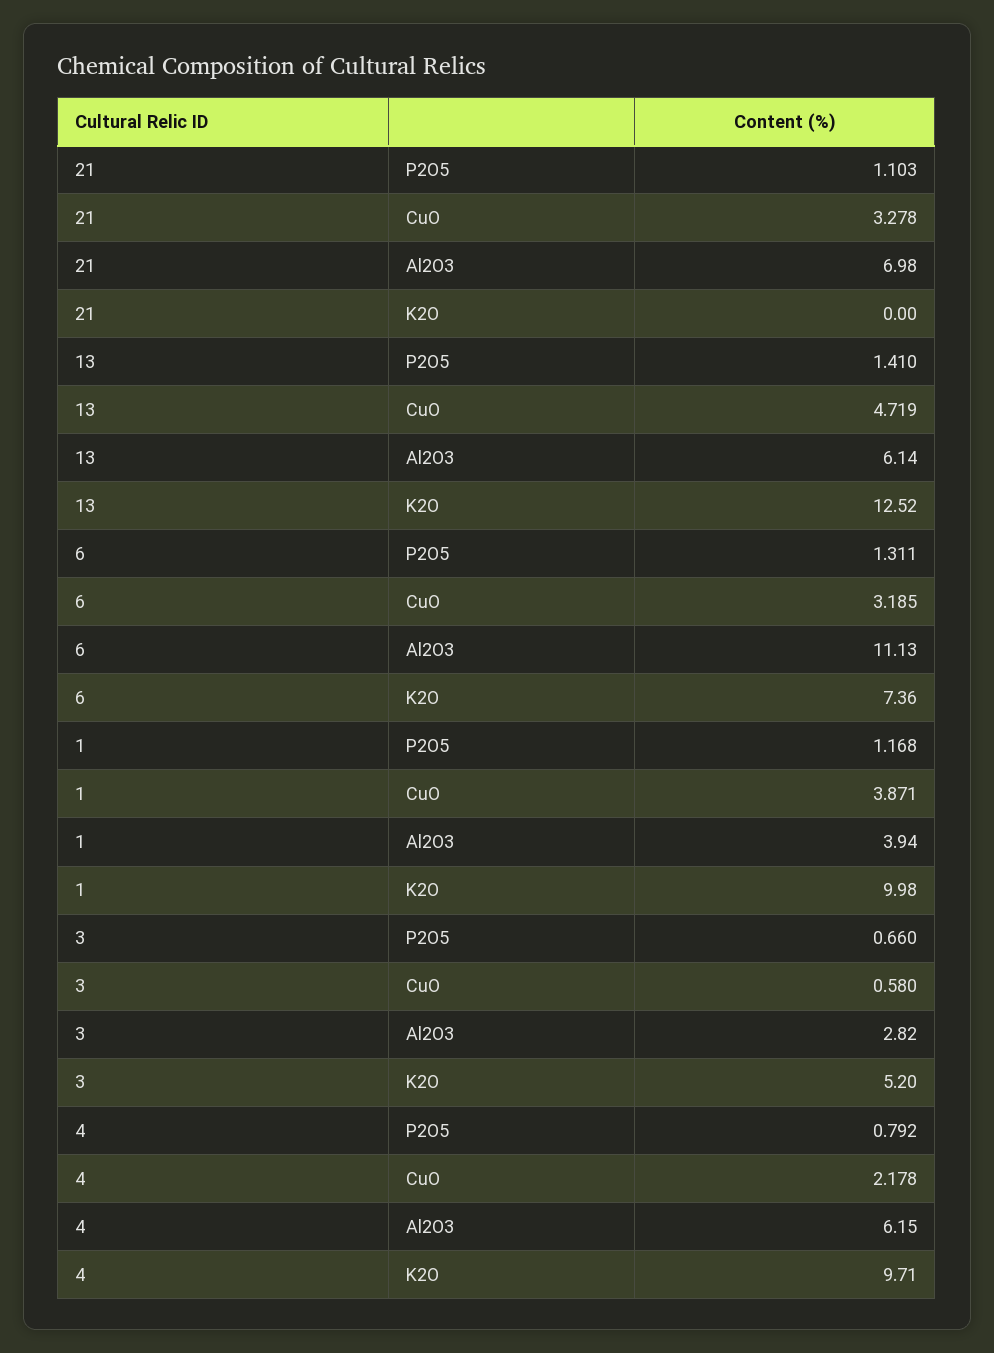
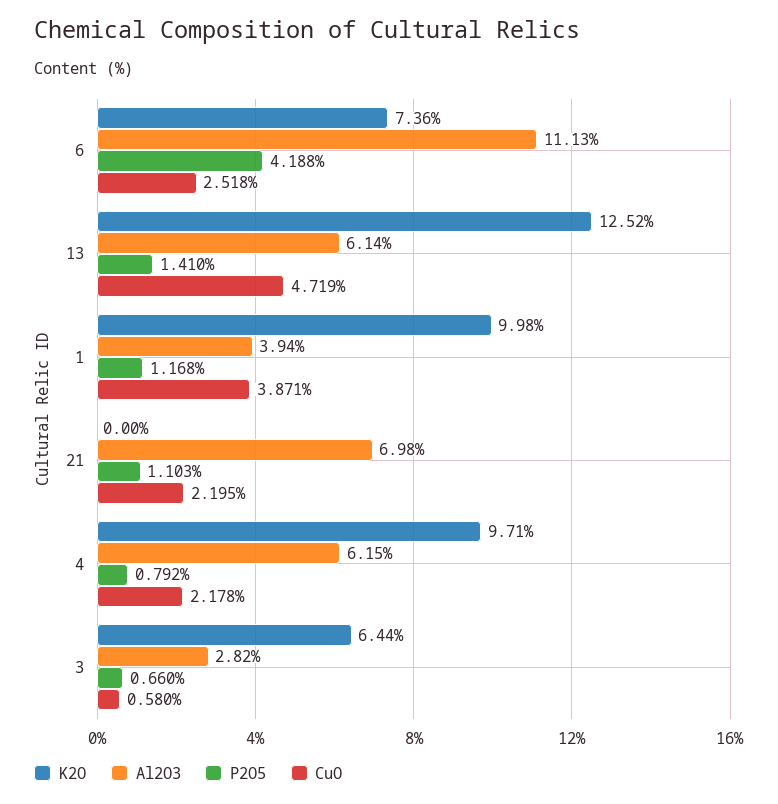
CuO, 21: 3.278 -> 2.195
P2O5, 6: 1.311 -> 4.188
CuO, 6: 3.185 -> 2.518
K2O, 3: 5.2 -> 6.44

